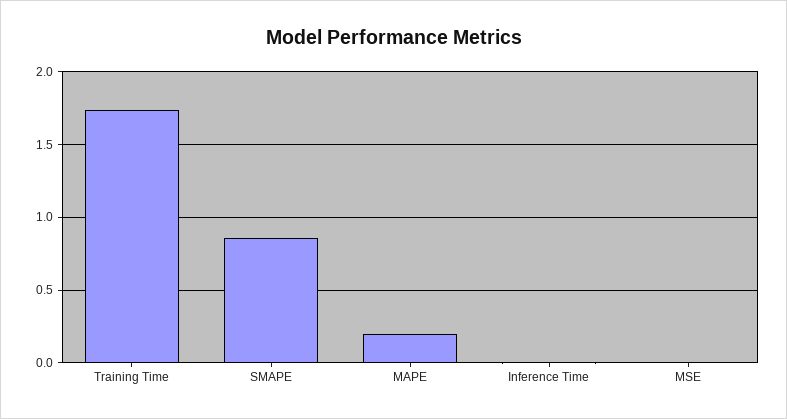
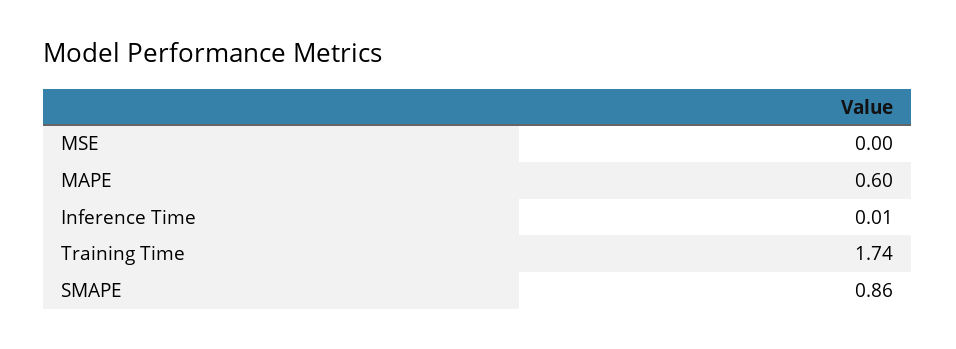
MAPE: 0.2 -> 0.6

